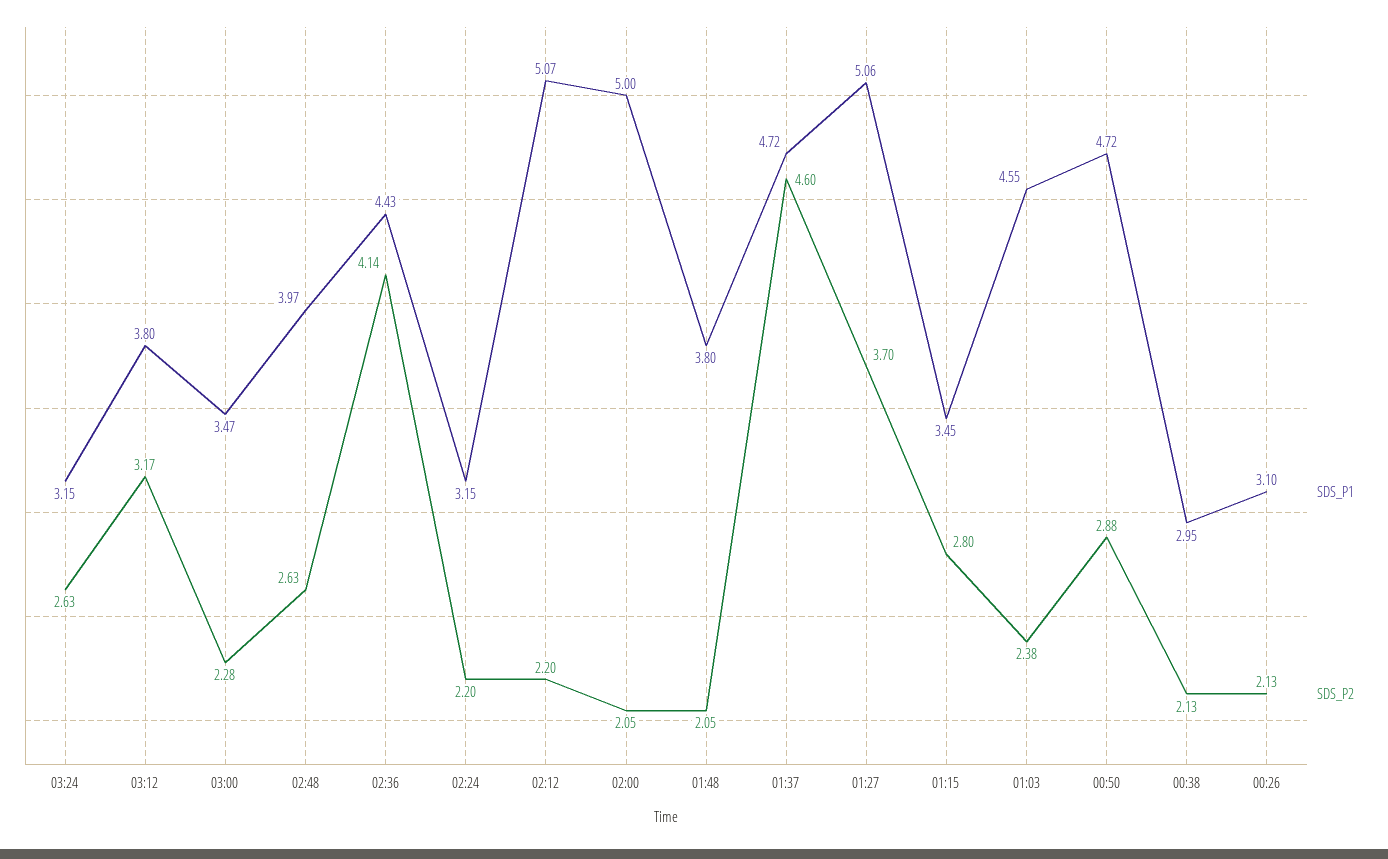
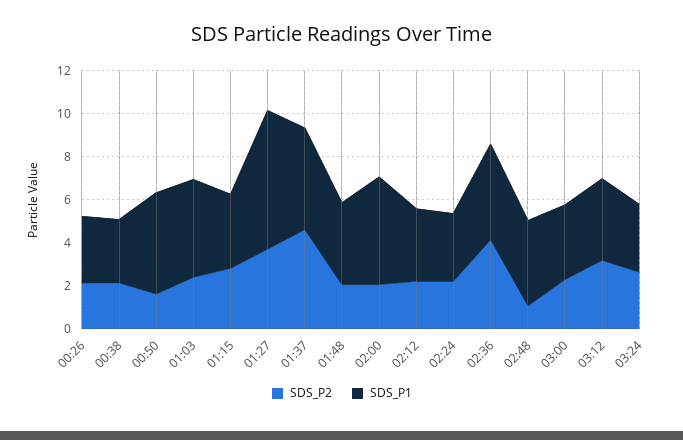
SDS_P2, 02:48: 2.63 -> 1
SDS_P1, 02:12: 5.07 -> 3.5
SDS_P1, 01:27: 5.06 -> 6.5
SDS_P2, 00:50: 2.88 -> 1.5

